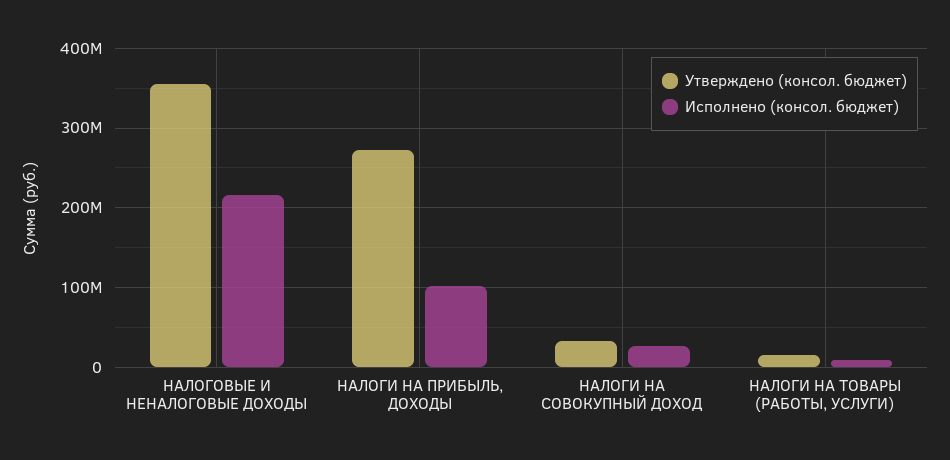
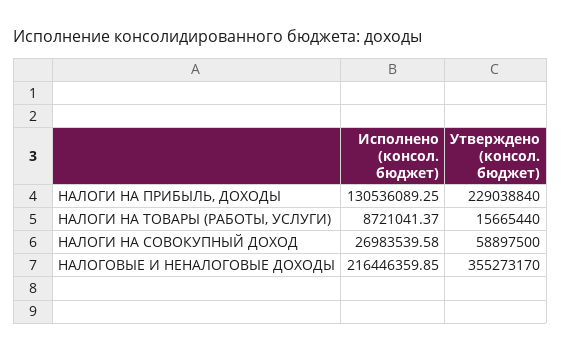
Утверждено (консол. бюджет), НАЛОГИ НА ПРИБЫЛЬ, ДОХОДЫ: 270000000 -> 229038840
Исполнено (консол. бюджет), НАЛОГИ НА ПРИБЫЛЬ, ДОХОДЫ: 100000000 -> 130536089.25
Утверждено (консол. бюджет), НАЛОГИ НА СОВОКУПНЫЙ ДОХОД: 30000000 -> 58897500

